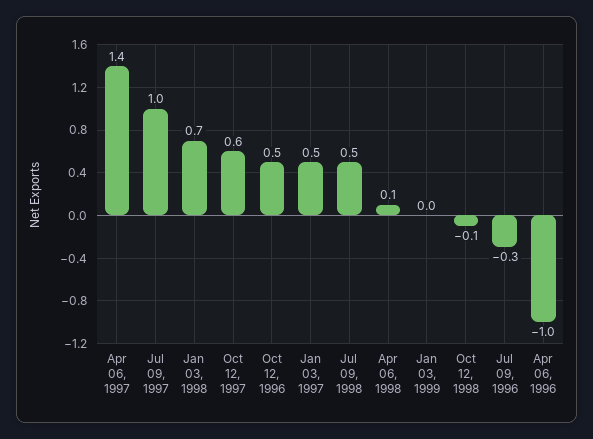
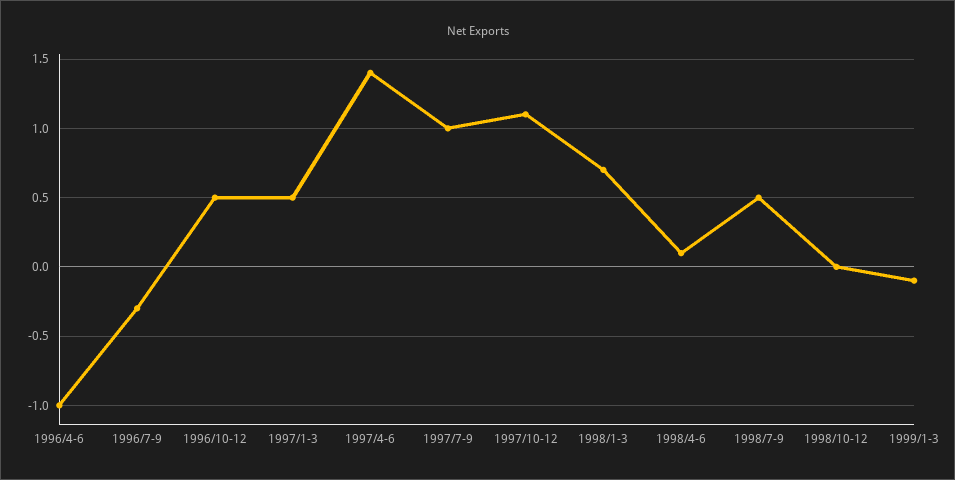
Oct 12, 1997: 0.6 -> 1.1
Jan 03, 1999: 0 -> -0.1
Oct 12, 1998: -0.1 -> 0

